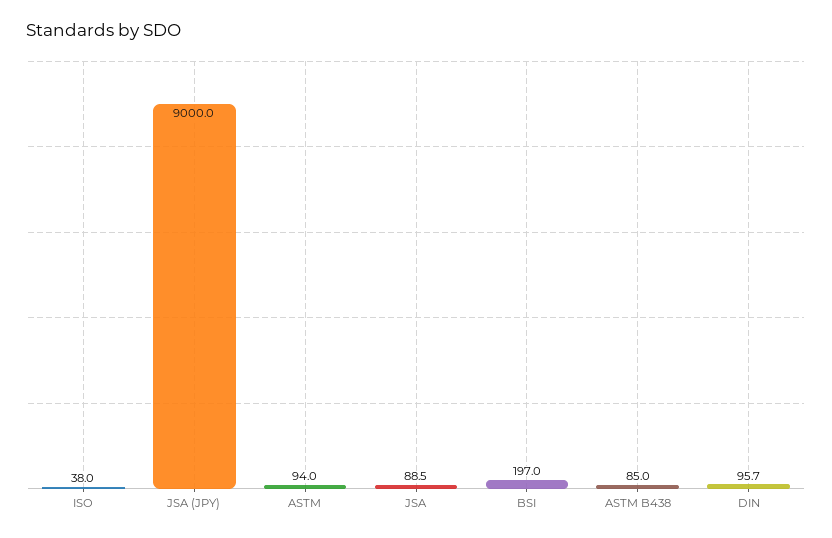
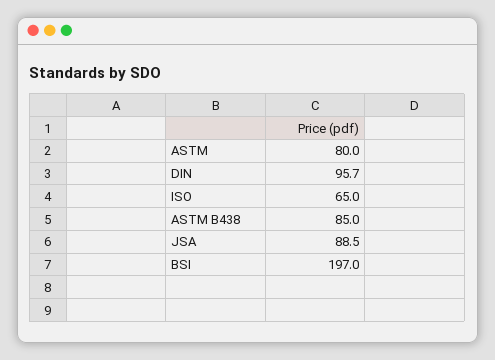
ISO: 38 -> 65
JSA (JPY): 9000 -> none
ASTM: 94 -> 80

